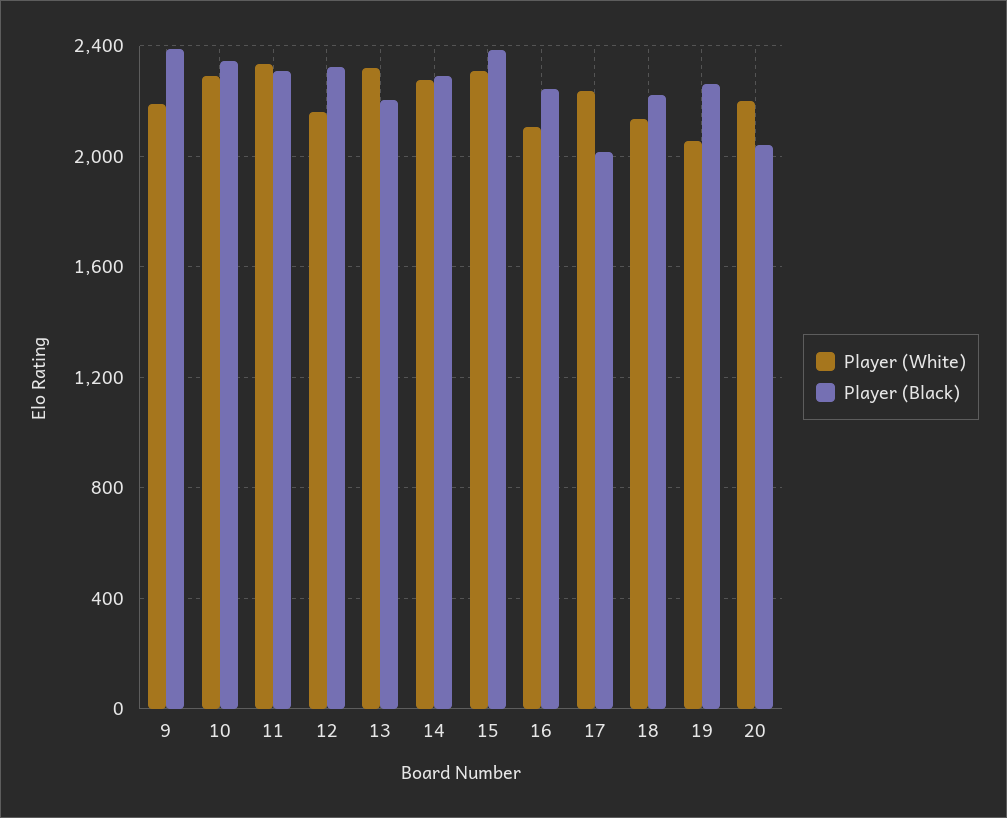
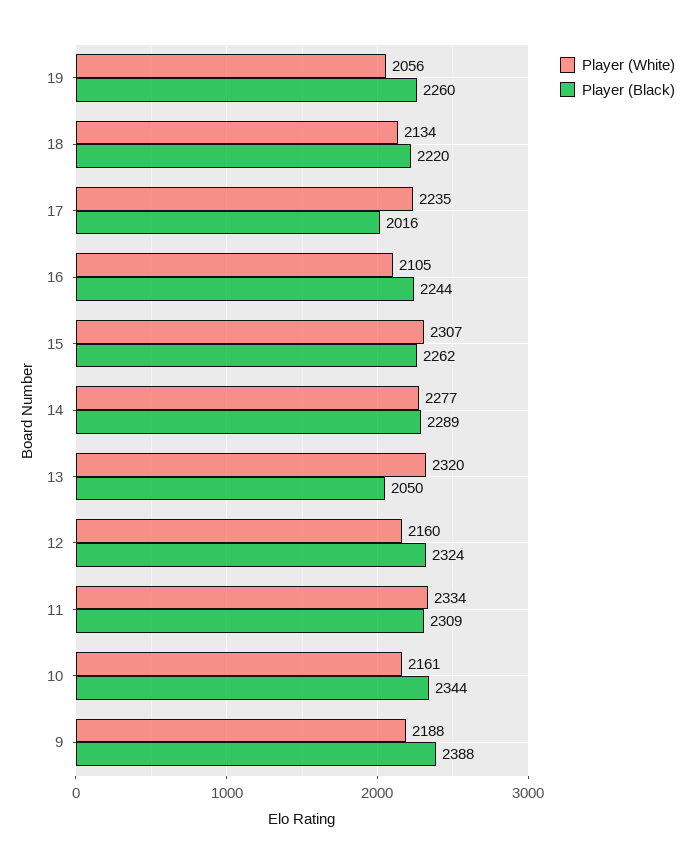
Player (White), 10: 2300 -> 2161
Player (Black), 13: 2200 -> 2050
Player (Black), 15: 2400 -> 2262
Player (White), 20: 2200 -> none
Player (Black), 20: 2050 -> none

